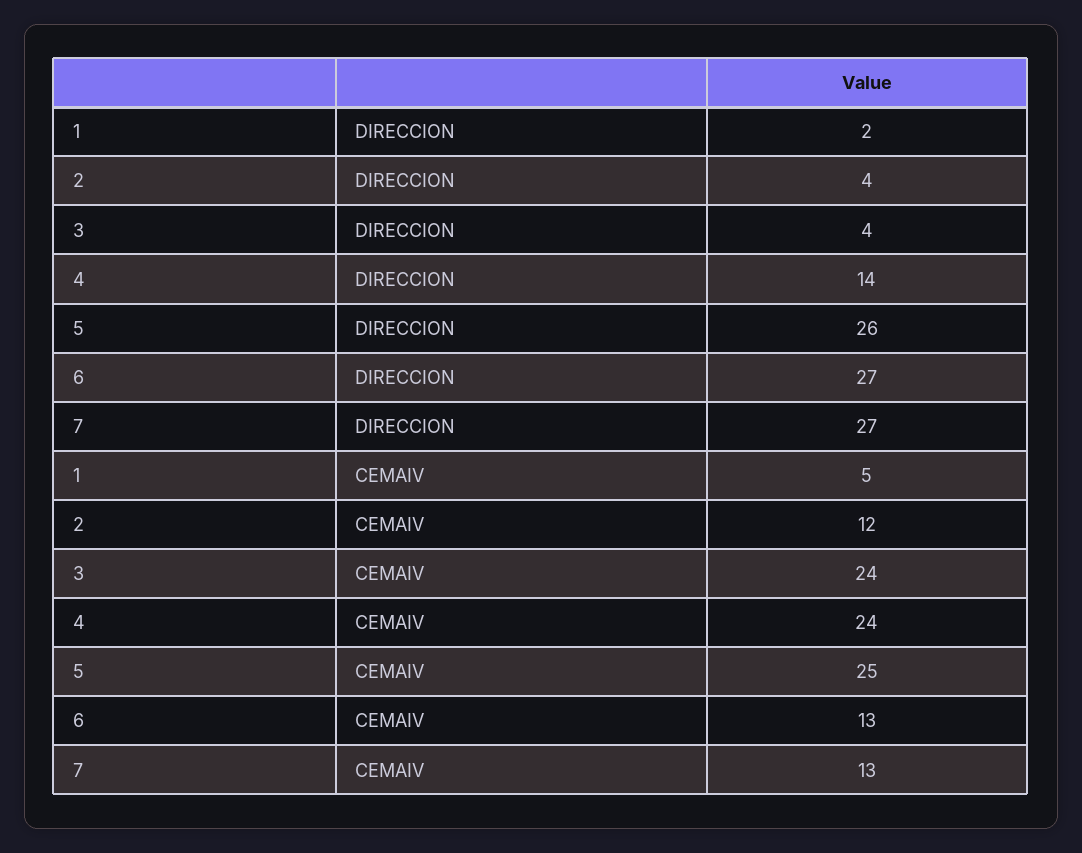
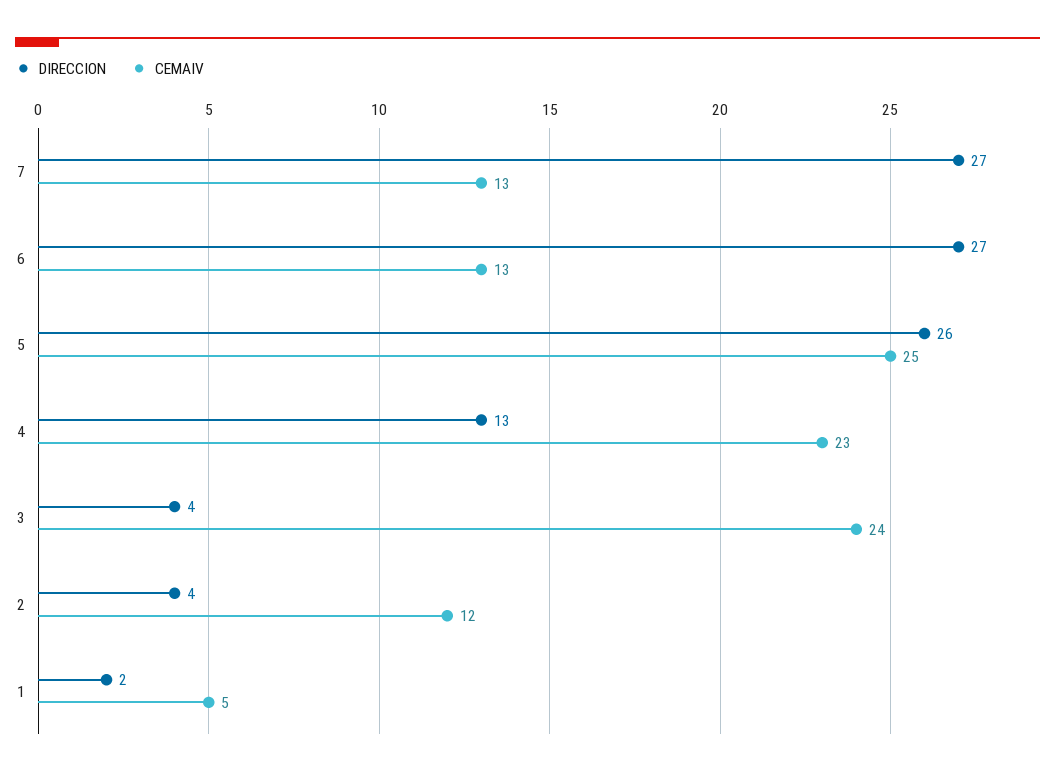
DIRECCION, 4: 14 -> 13
CEMAIV, 4: 24 -> 23

